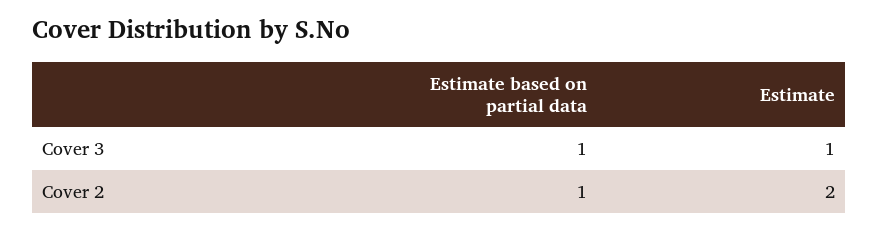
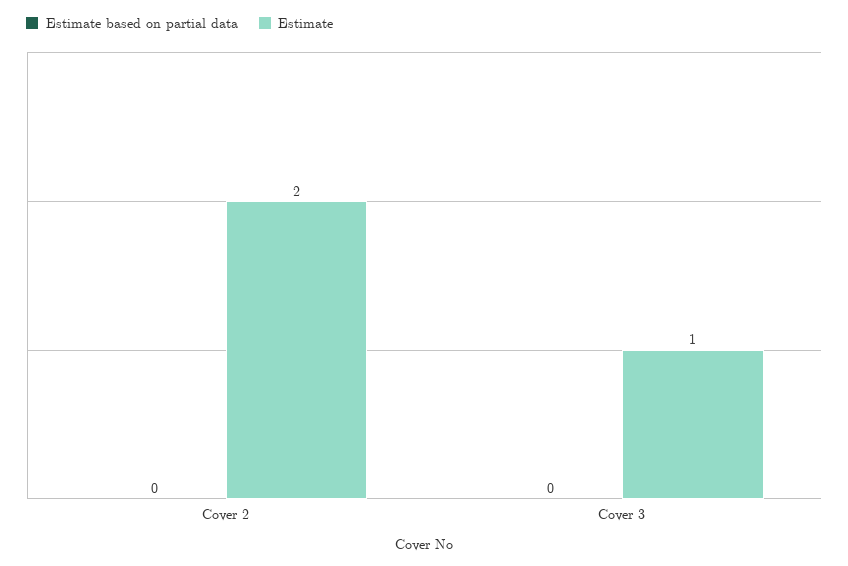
Estimate based on partial data, Cover 3: 1 -> 0
Estimate based on partial data, Cover 2: 1 -> 0

